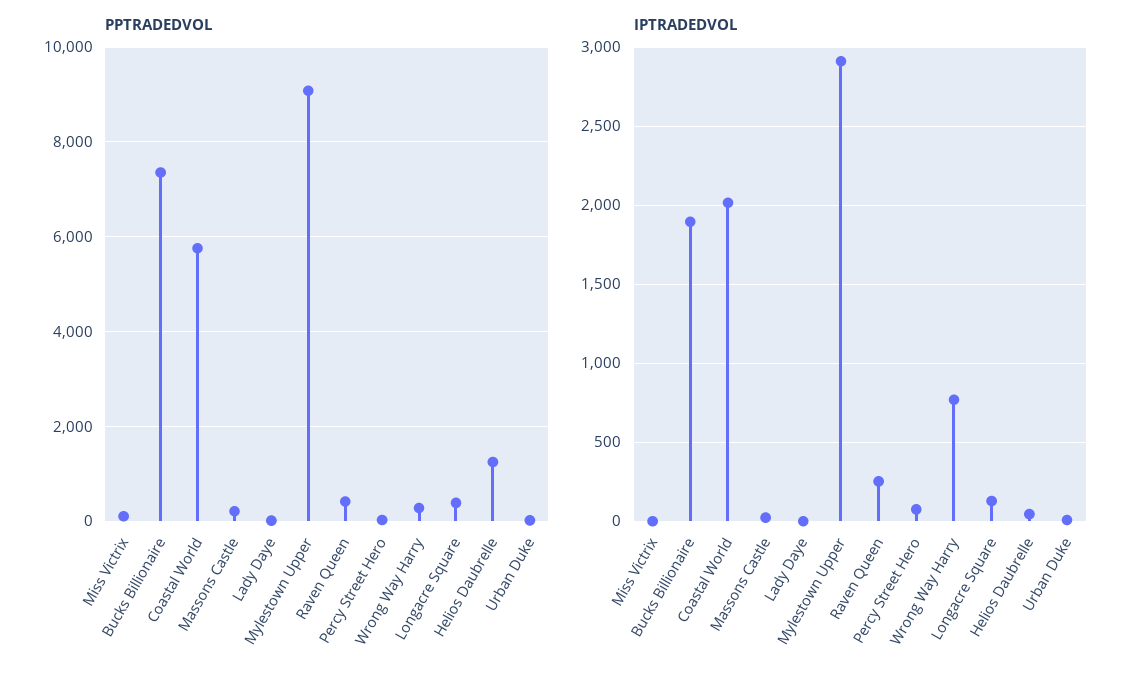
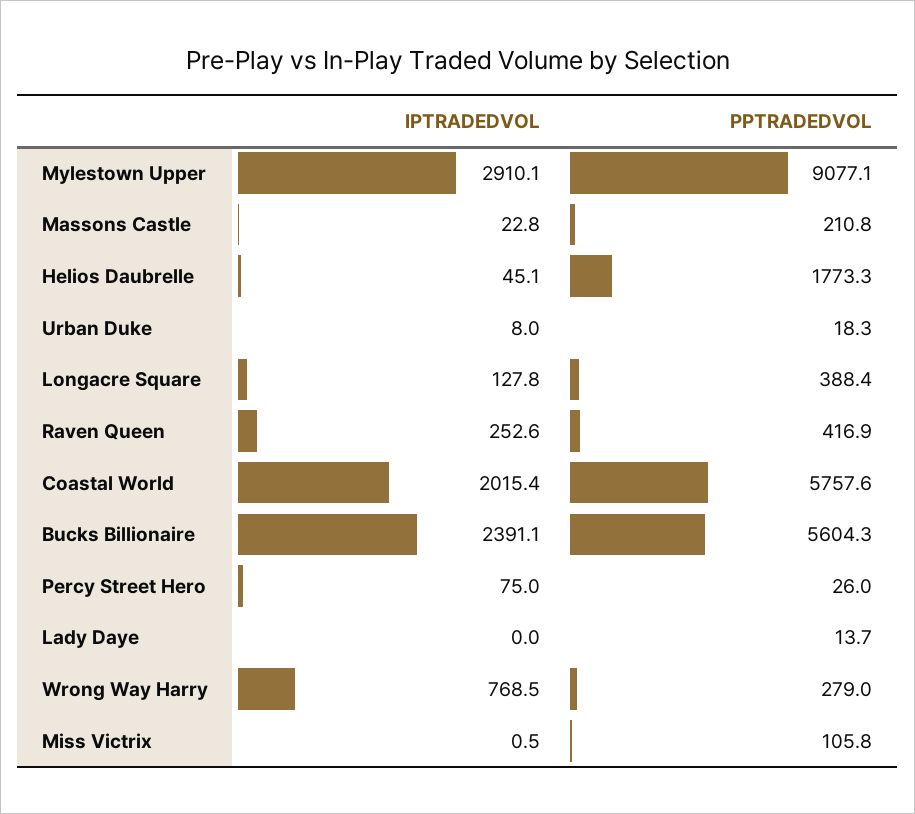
PPTRADEDVOL, Bucks Billionaire: 7400 -> 5604.3
PPTRADEDVOL, Helios Daubrelle: 1200 -> 1773.3
IPTRADEDVOL, Bucks Billionaire: 1900 -> 2391.1

